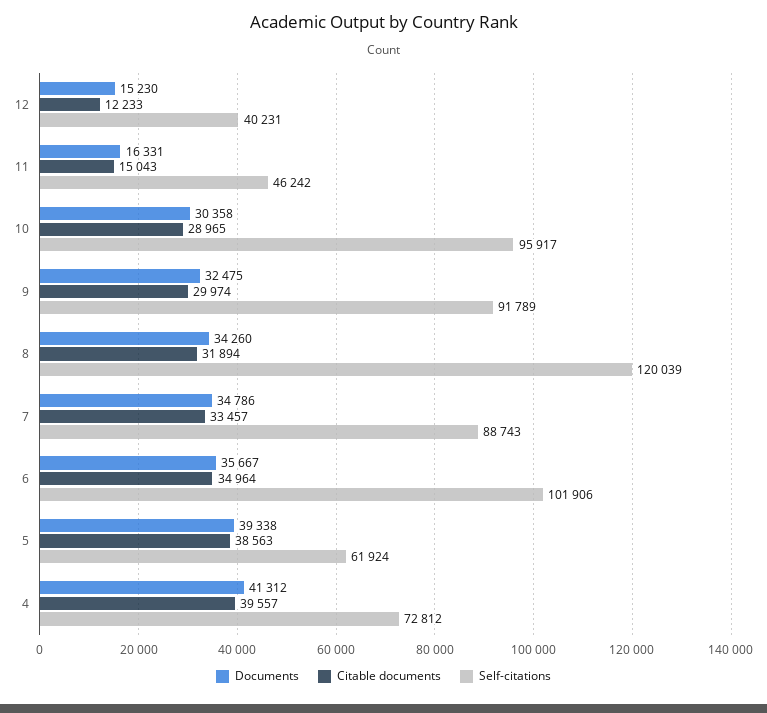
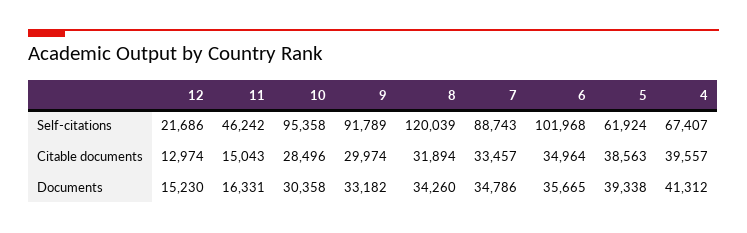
Citable documents, 12: 12233 -> 12974
Self-citations, 12: 40231 -> 21686
Citable documents, 10: 28965 -> 28496
Self-citations, 10: 95917 -> 95358
Documents, 9: 32475 -> 33182
Documents, 6: 35667 -> 35665
Self-citations, 6: 101906 -> 101968
Self-citations, 4: 72812 -> 67407

